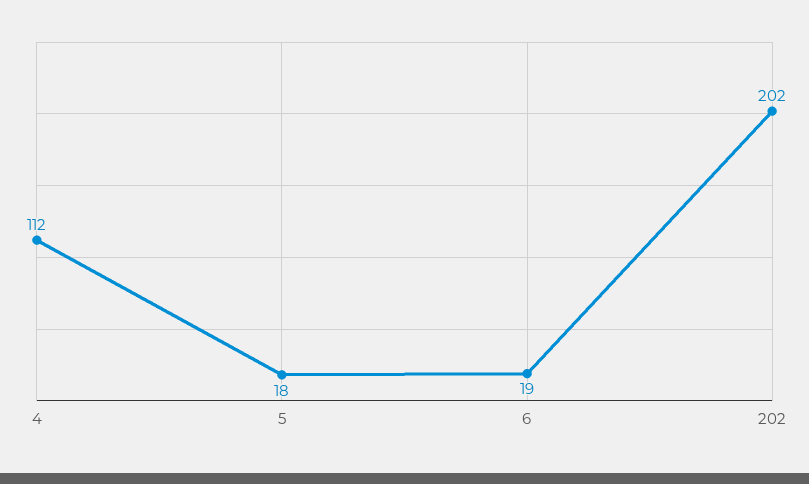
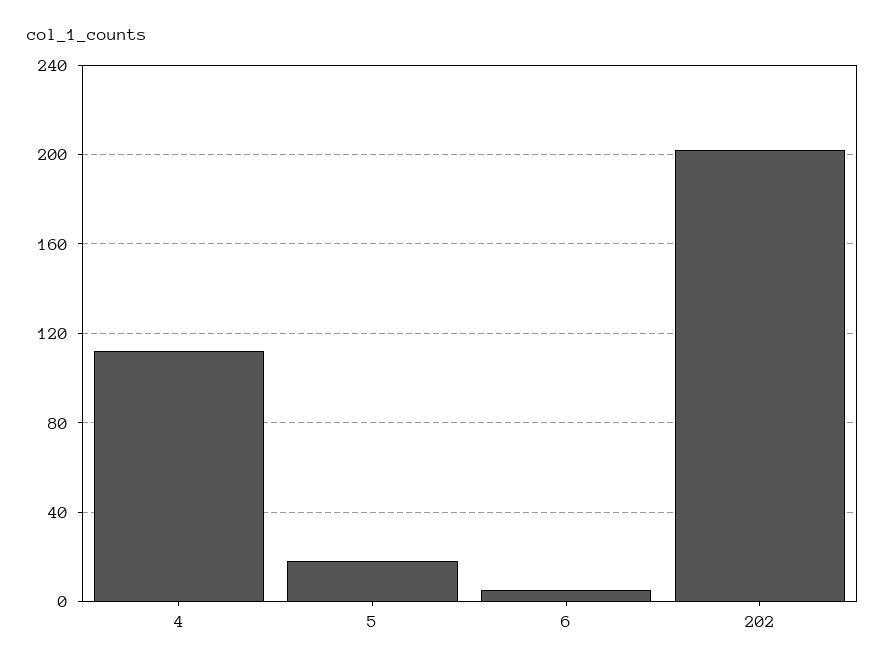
6: 19 -> 5

